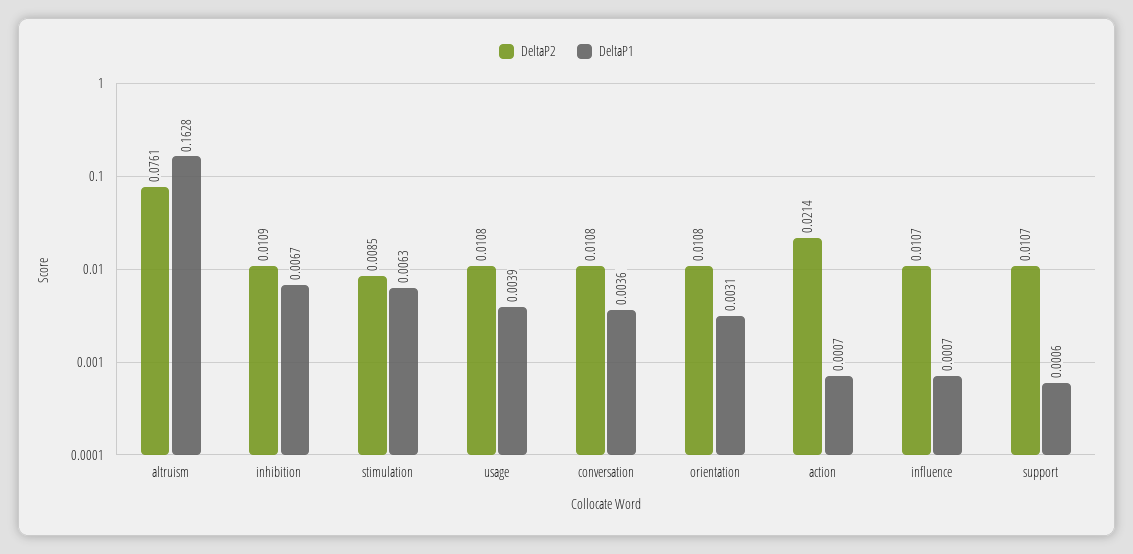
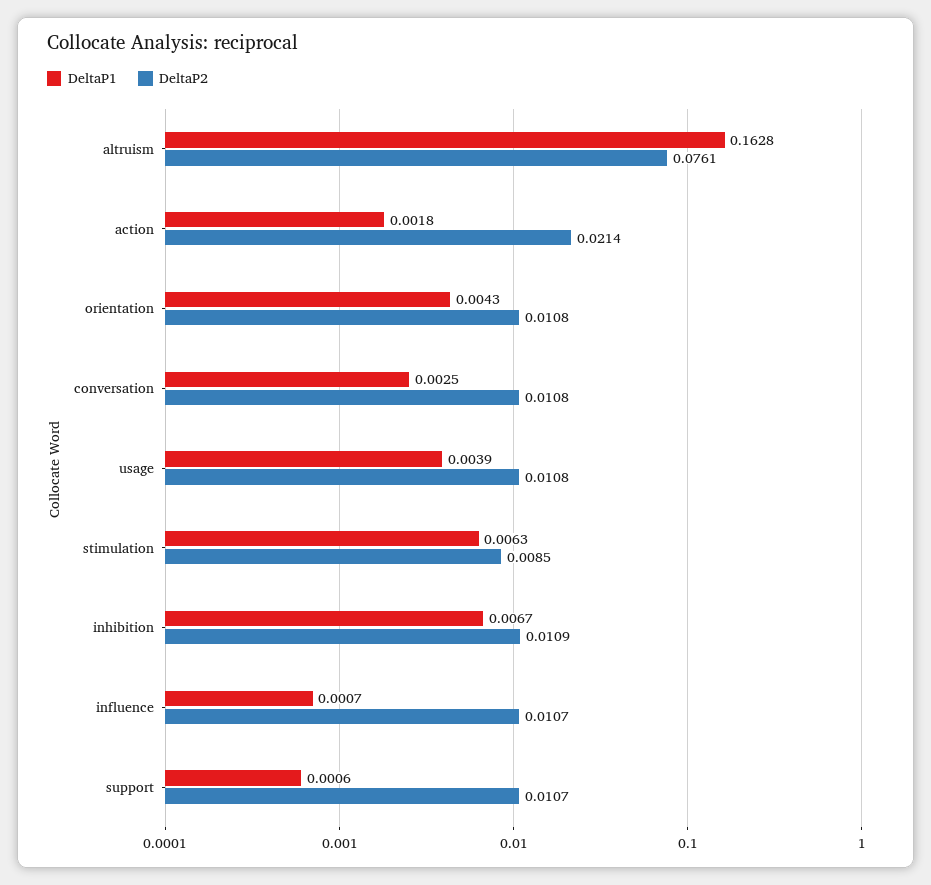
DeltaP1, conversation: 0.0036 -> 0.0025
DeltaP1, orientation: 0.0031 -> 0.0043
DeltaP1, action: 0.0007 -> 0.0018

